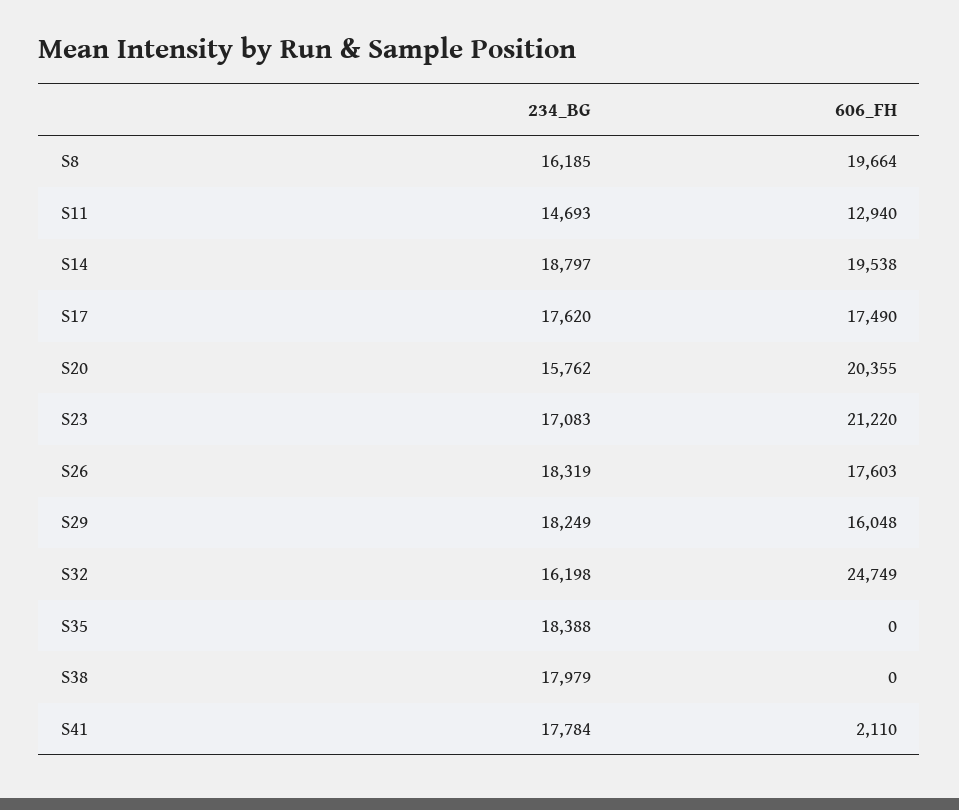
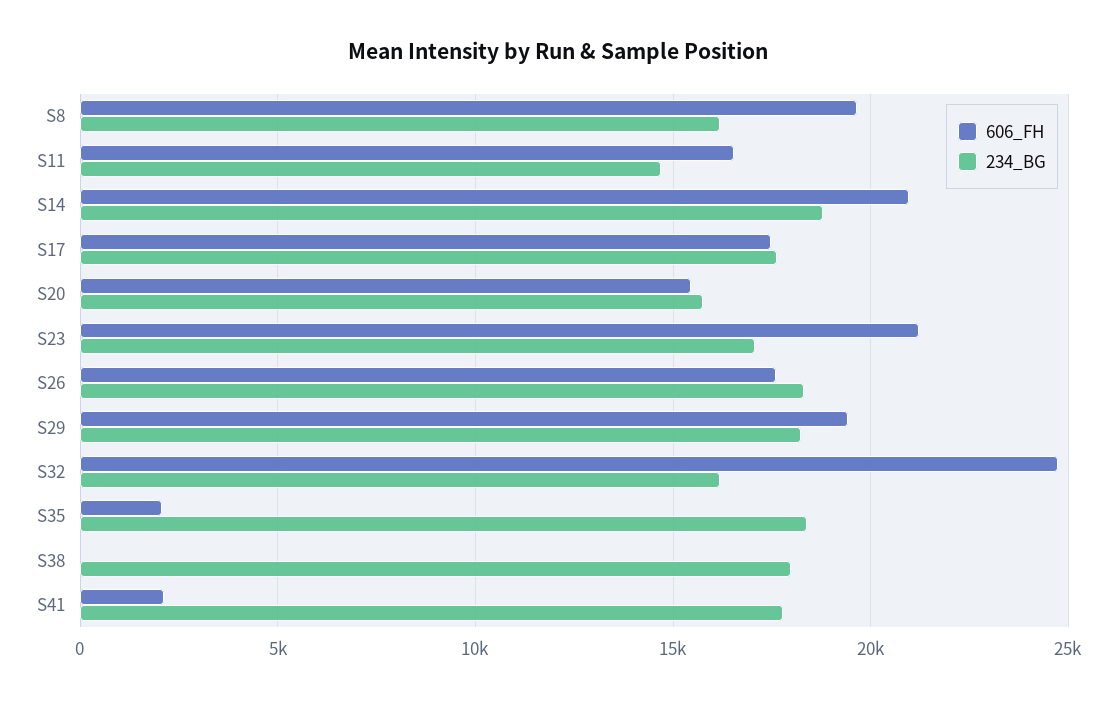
606_FH, S11: 12940 -> 16500
606_FH, S14: 19538 -> 21000
606_FH, S20: 20355 -> 15500
606_FH, S29: 16048 -> 19500
606_FH, S35: 0 -> 2000

